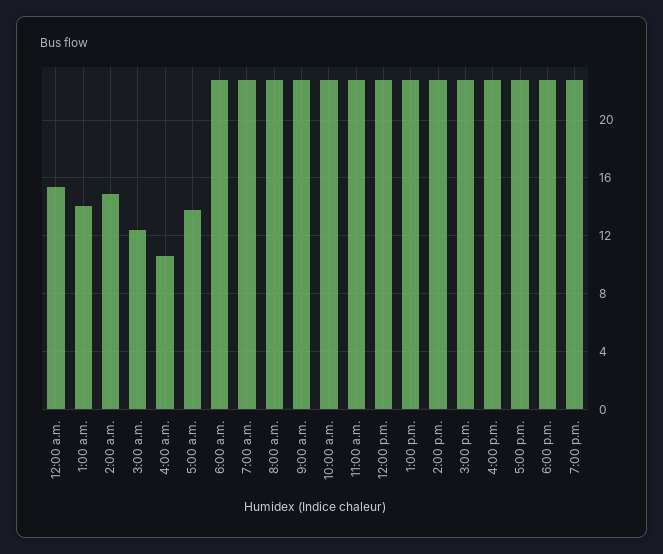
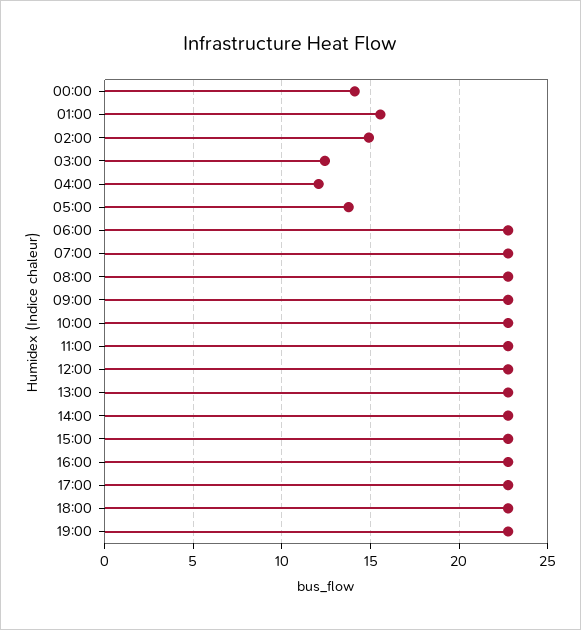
12:00 a.m.: 15.5 -> 14
1:00 a.m.: 14 -> 15.5
4:00 a.m.: 10.5 -> 12

